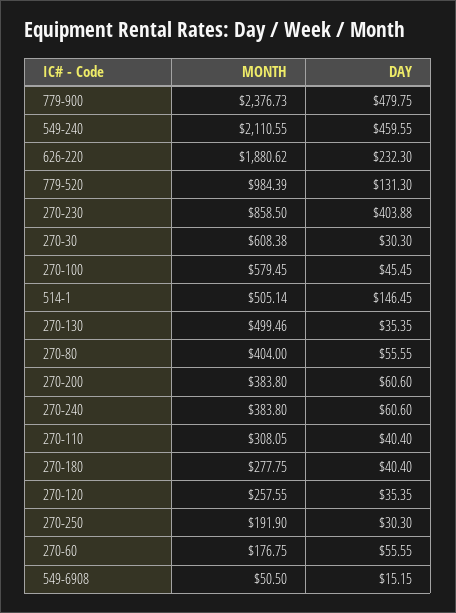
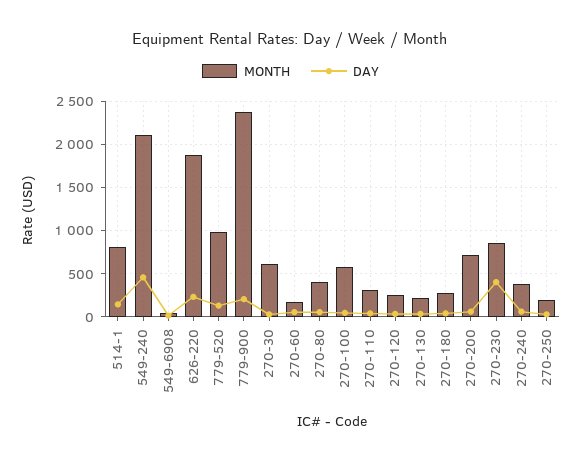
DAY, 779-900: 479.75 -> 200
MONTH, 514-1: 505.14 -> 800
MONTH, 270-130: 499.46 -> 200
MONTH, 270-200: 383.8 -> 700

